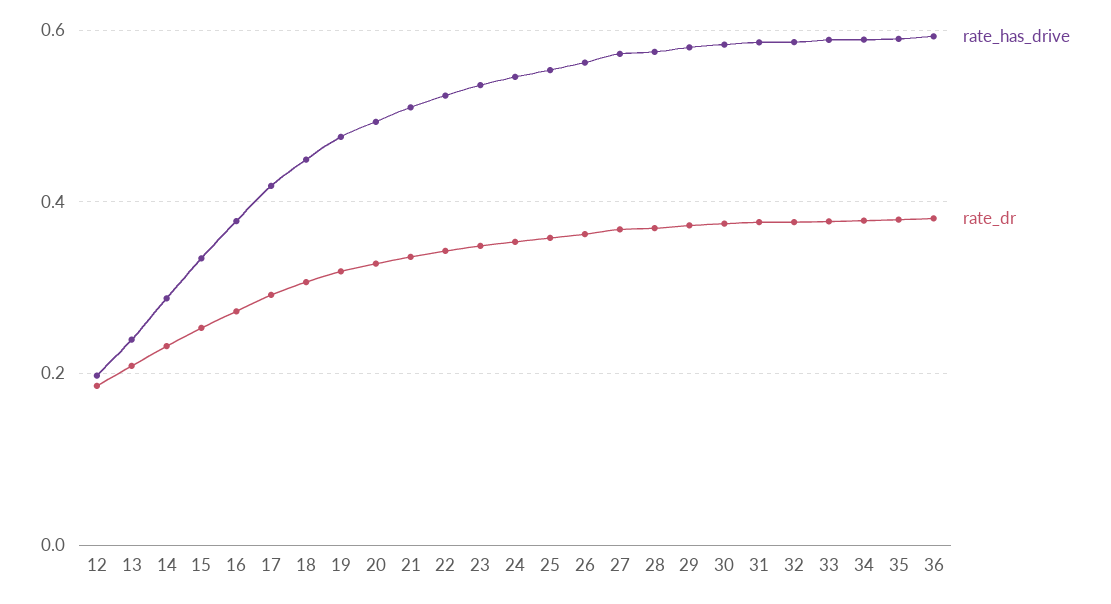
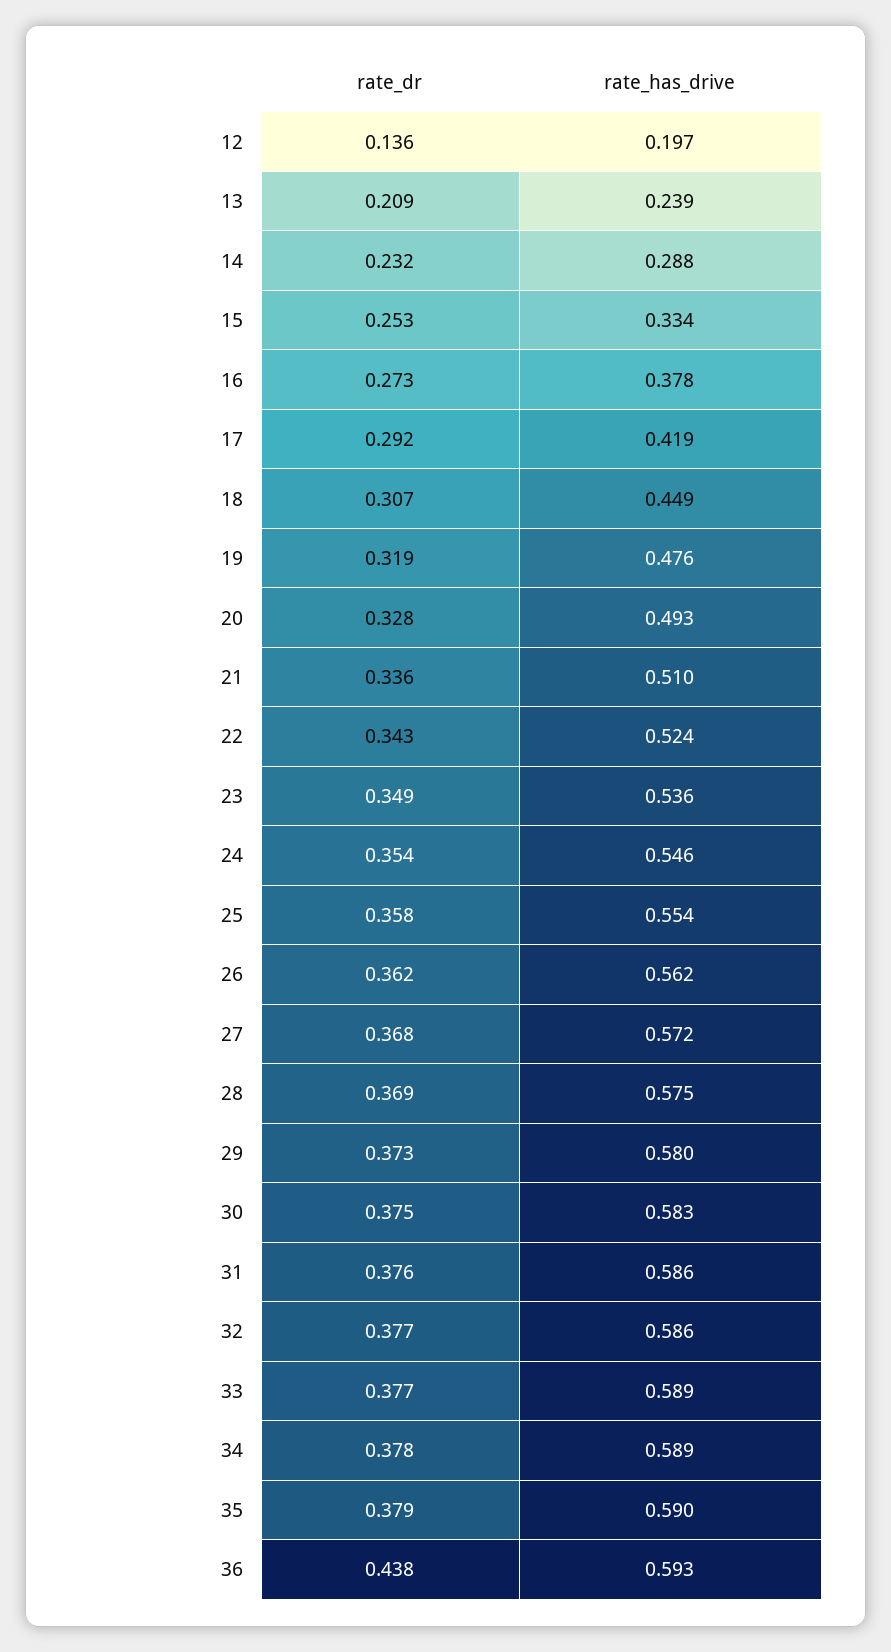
rate_dr, 12: 0.18 -> 0.136
rate_dr, 36: 0.38 -> 0.438

